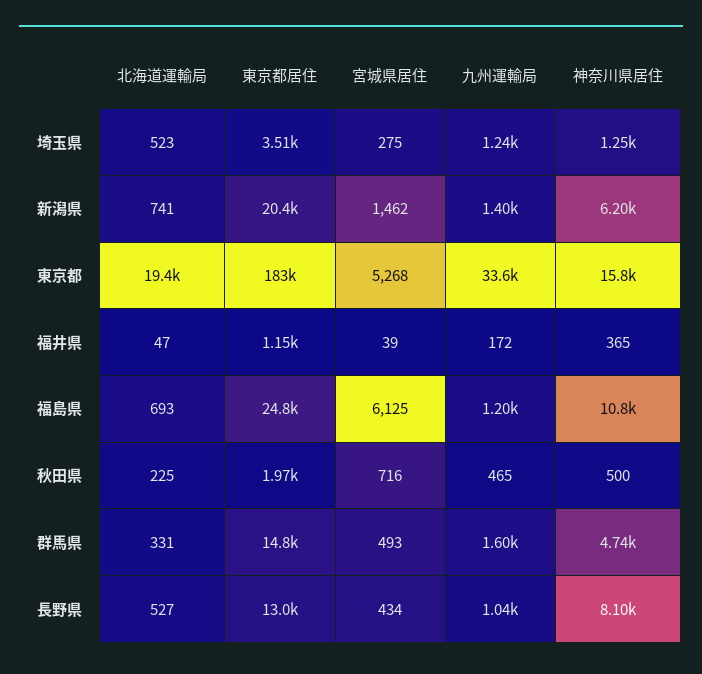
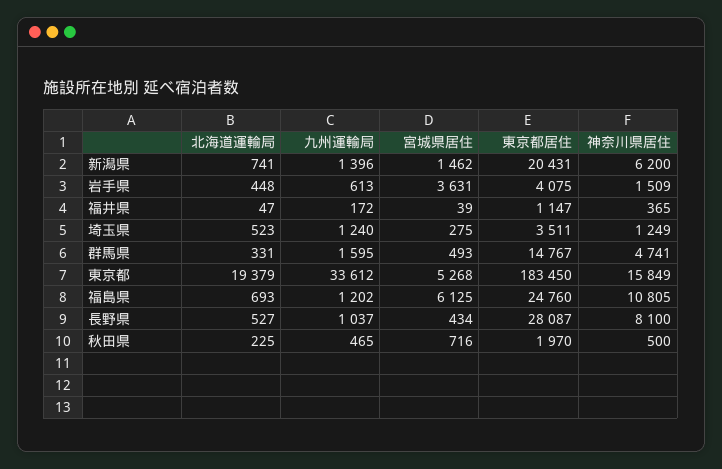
東京都居住, 長野県: 13000 -> 28087
北海道運輸局, 岩手県: none -> 448
九州運輸局, 岩手県: none -> 613
宮城県居住, 岩手県: none -> 3631
東京都居住, 岩手県: none -> 4075
神奈川県居住, 岩手県: none -> 1509

